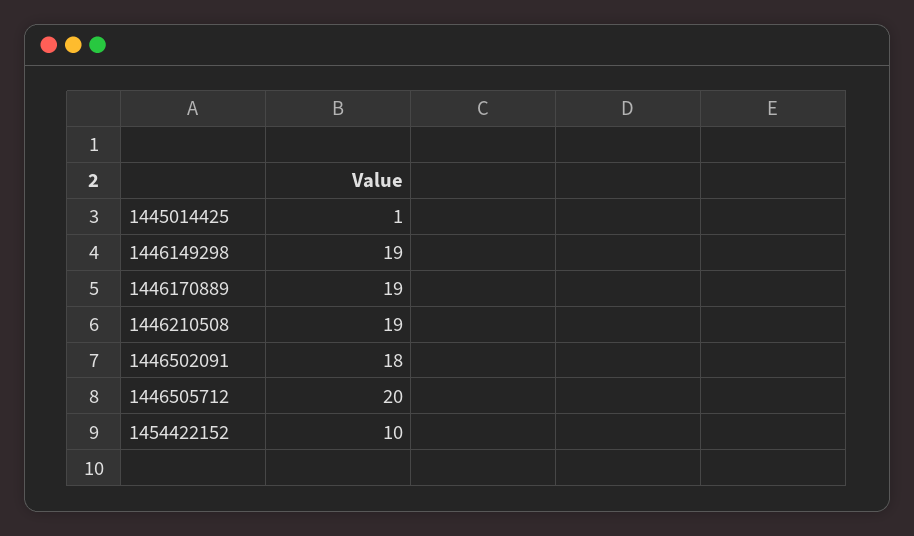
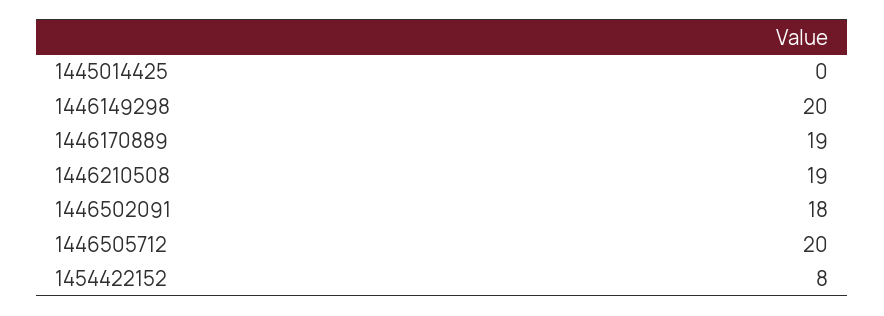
1445014425: 1 -> 0
1446149298: 19 -> 20
1454422152: 10 -> 8

